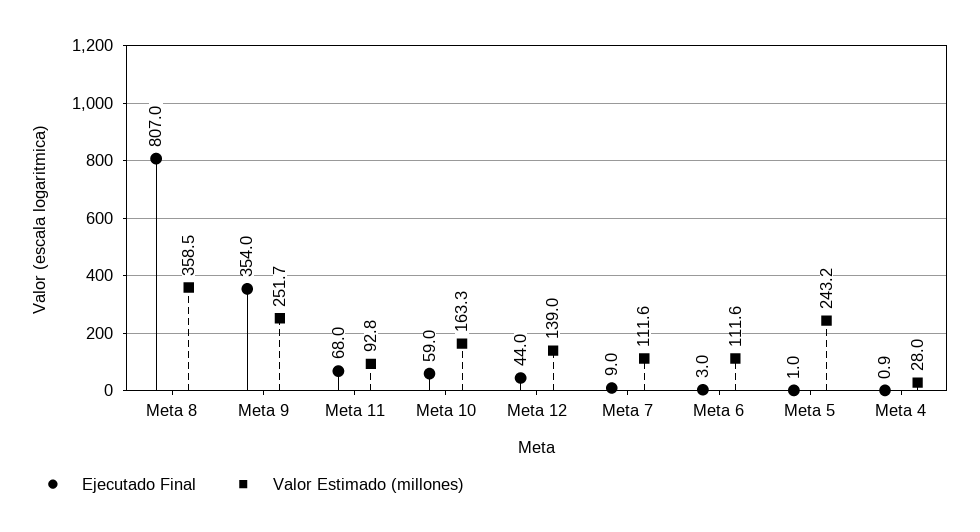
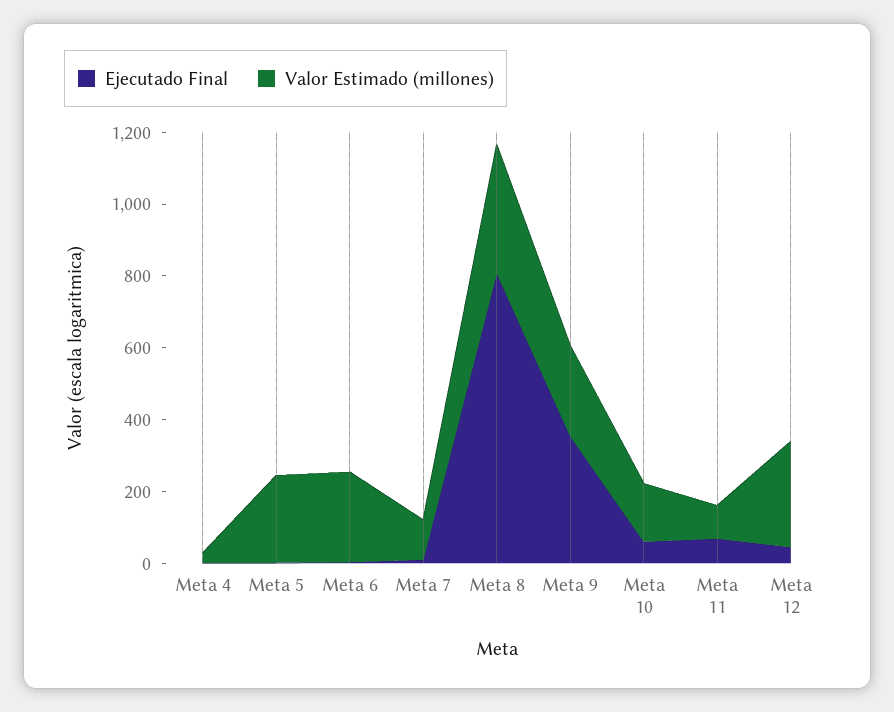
Valor Estimado (millones), Meta 12: 139 -> 300
Valor Estimado (millones), Meta 6: 111.6 -> 250

